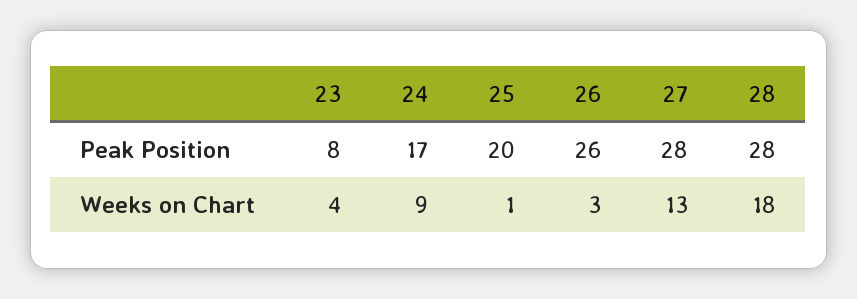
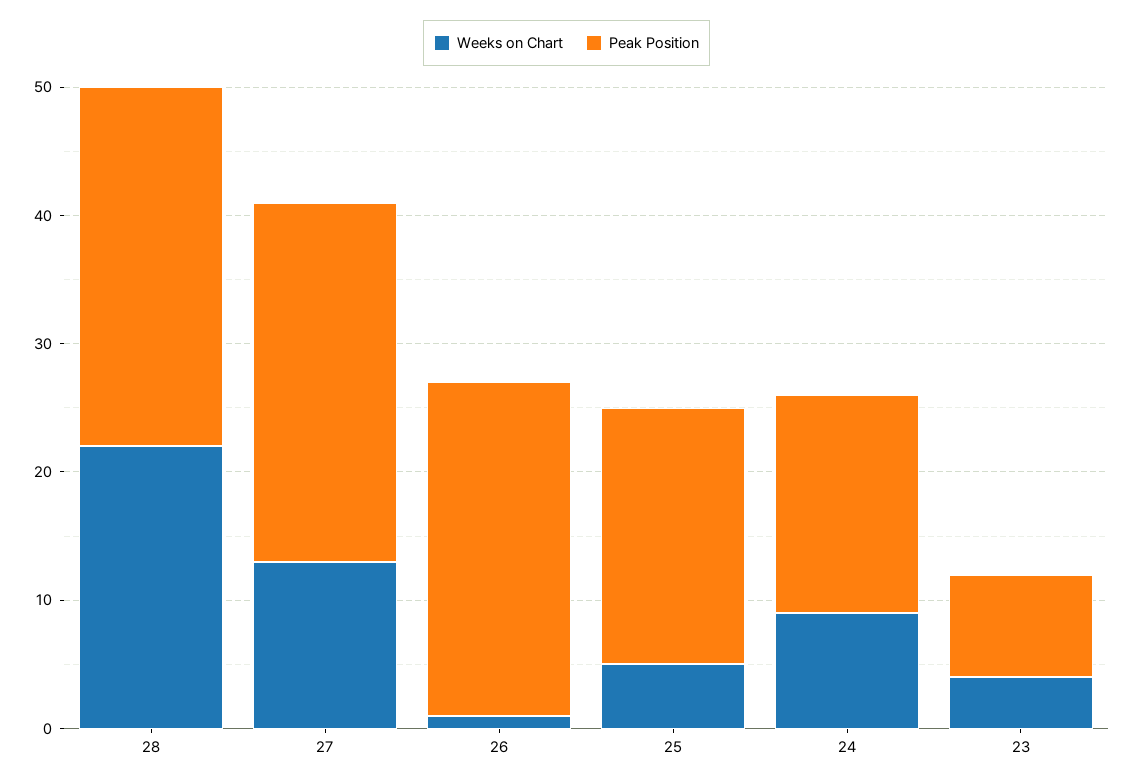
Weeks on Chart, 25: 1 -> 5
Weeks on Chart, 26: 3 -> 1
Weeks on Chart, 28: 18 -> 22

